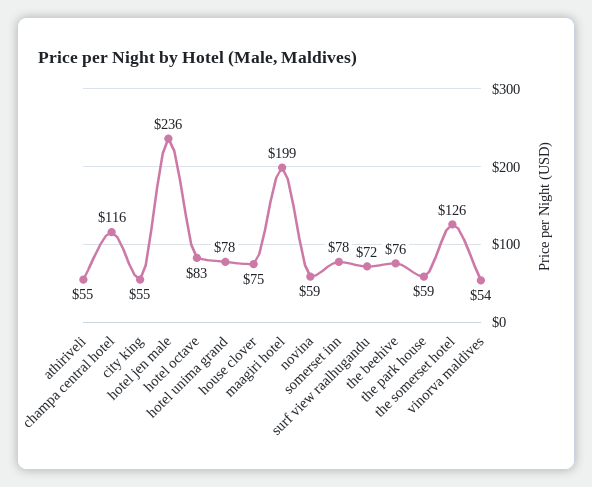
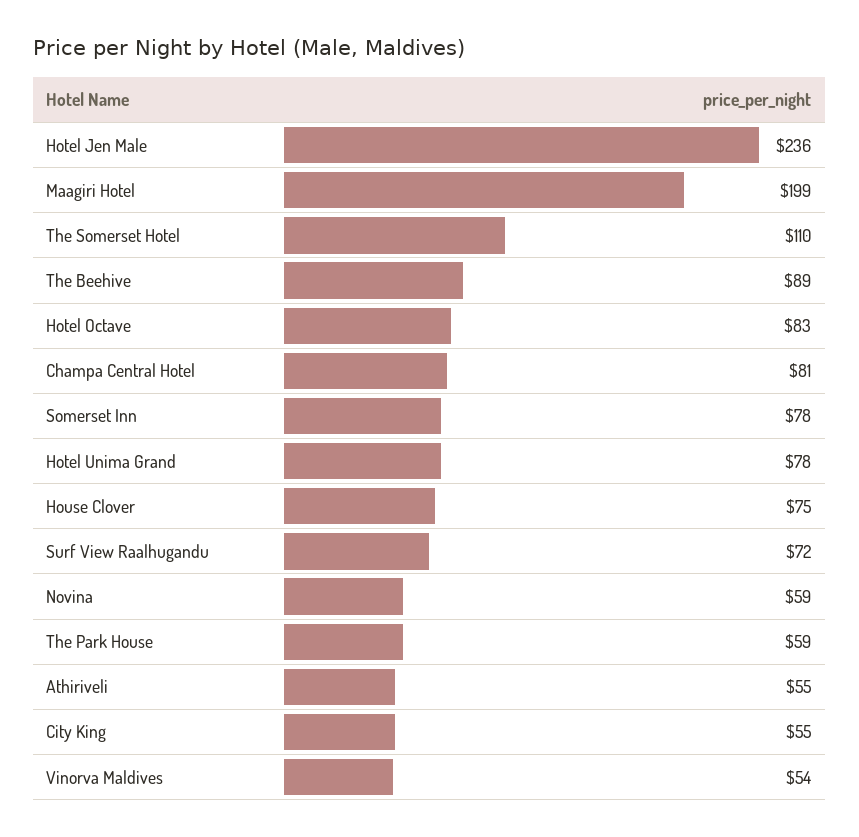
champa central hotel: 116 -> 81
the beehive: 76 -> 89
the somerset hotel: 126 -> 110

